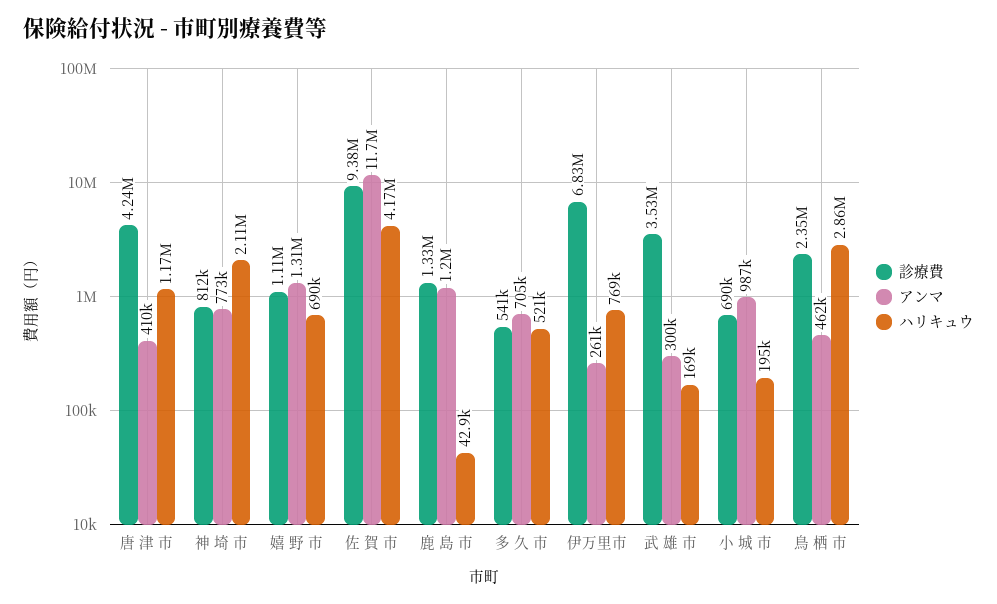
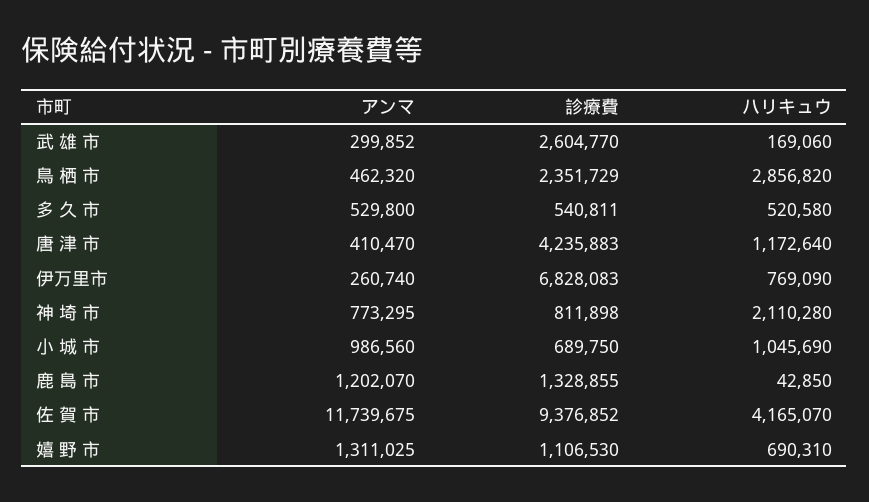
アンマ, 多 久 市: 705000 -> 529800
診療費, 武 雄 市: 3530000 -> 2604770
ハリキュウ, 小 城 市: 195000 -> 1045690

